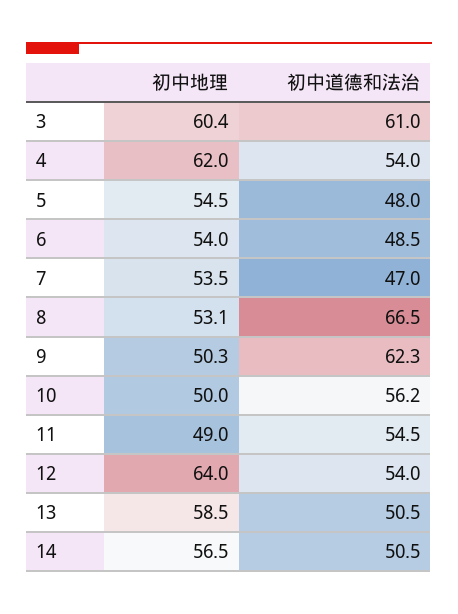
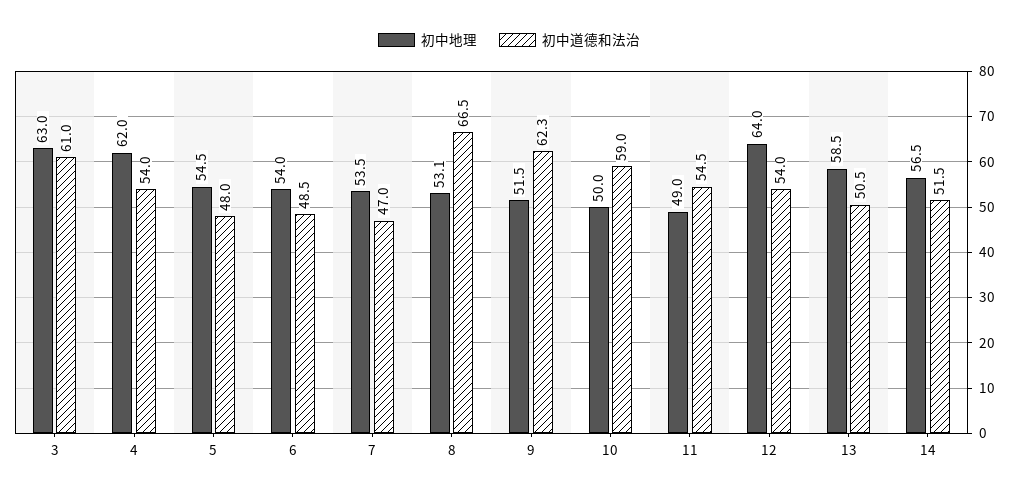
初中地理, 3: 60.4 -> 63
初中地理, 9: 50.3 -> 51.5
初中道德和法治, 10: 56.2 -> 59
初中道德和法治, 14: 50.5 -> 51.5

